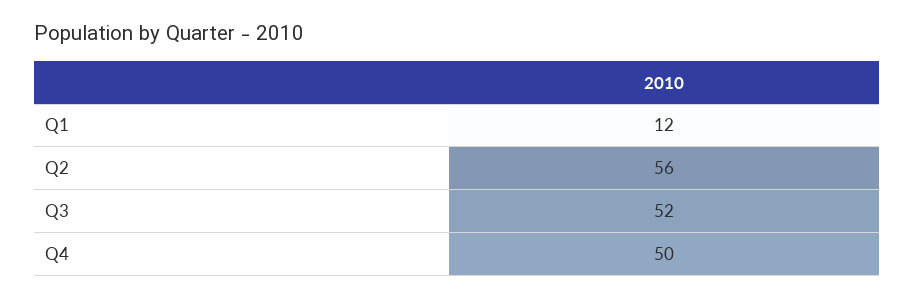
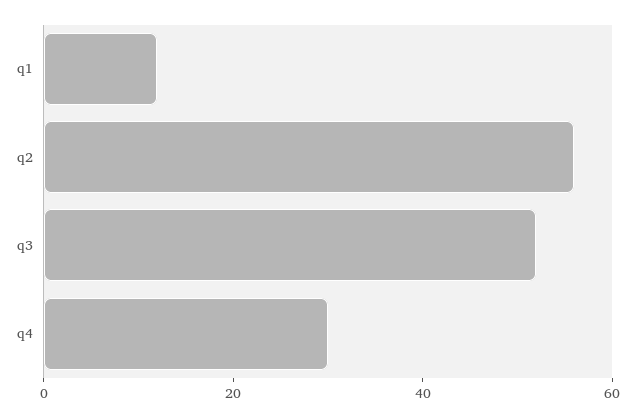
Q4: 50 -> 30

